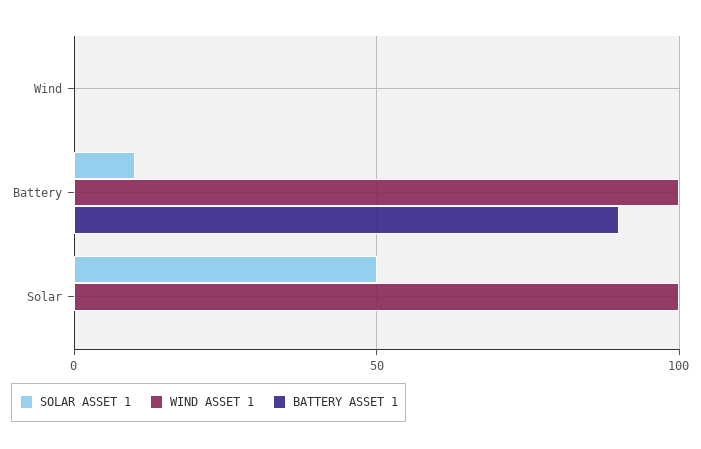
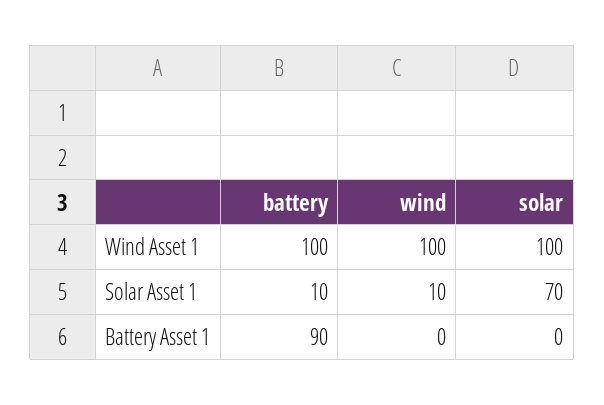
SOLAR ASSET 1, Wind: 0 -> 10
WIND ASSET 1, Wind: 0 -> 100
SOLAR ASSET 1, Solar: 50 -> 70

